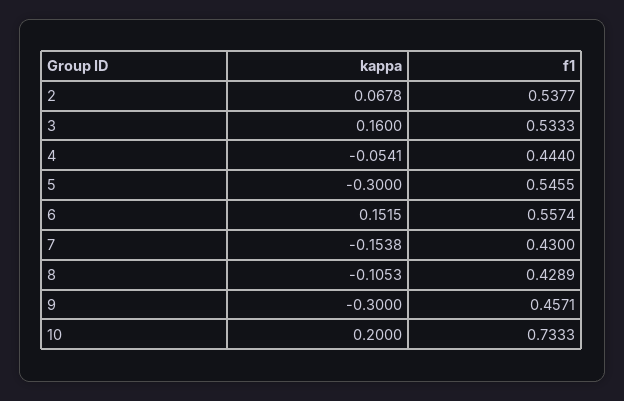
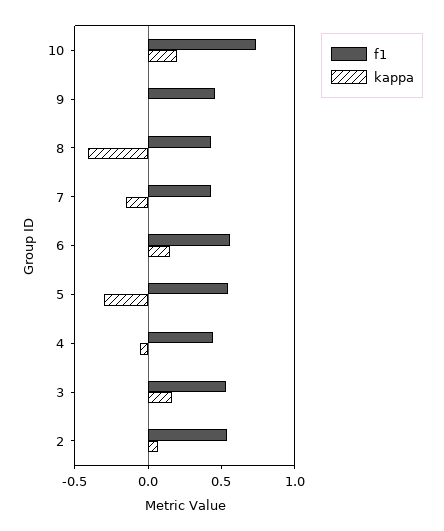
kappa, 8: -0.1053 -> -0.4
kappa, 9: -0.3 -> 0

